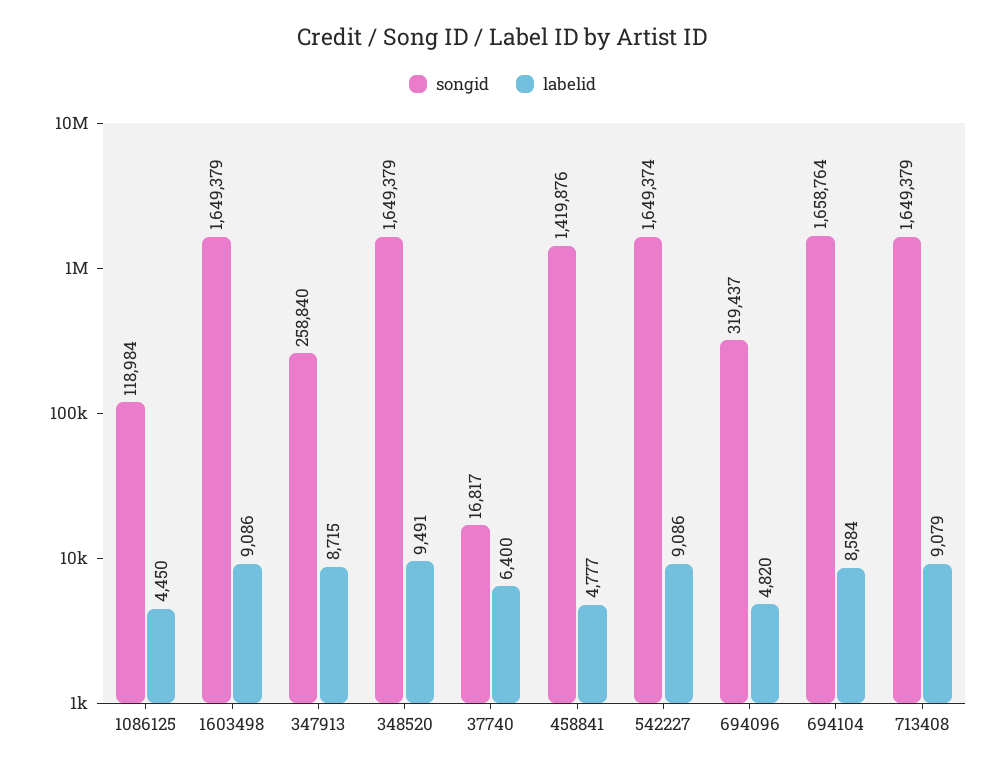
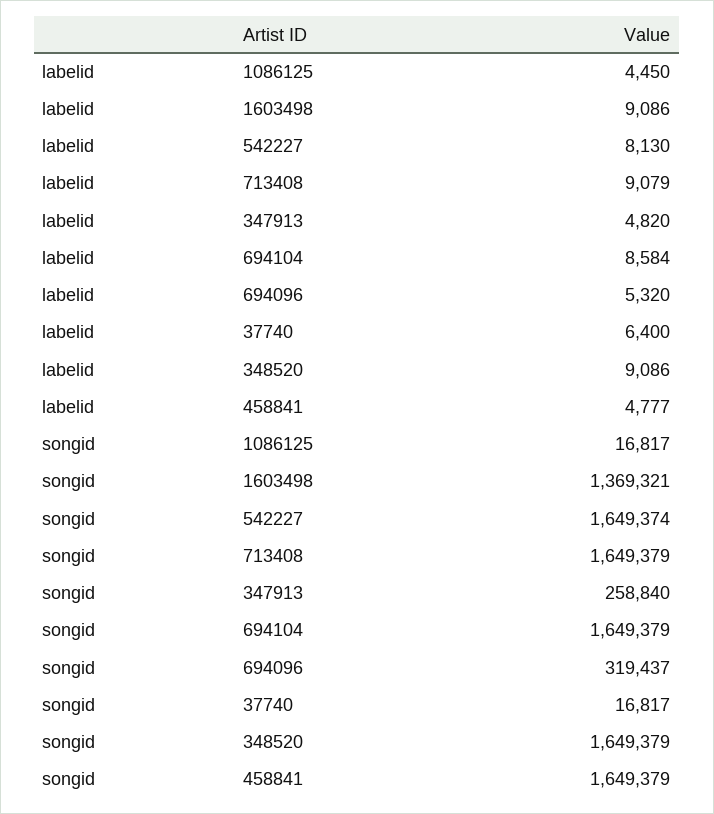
songid, 1086125: 118984 -> 16817
songid, 1603498: 1649379 -> 1369321
labelid, 347913: 8715 -> 4820
labelid, 348520: 9491 -> 9086
songid, 458841: 1419876 -> 1649379
labelid, 542227: 9086 -> 8130
labelid, 694096: 4820 -> 5320
songid, 694104: 1658764 -> 1649379

